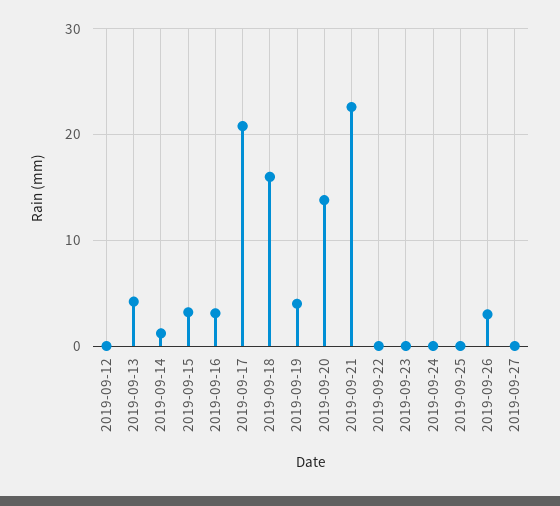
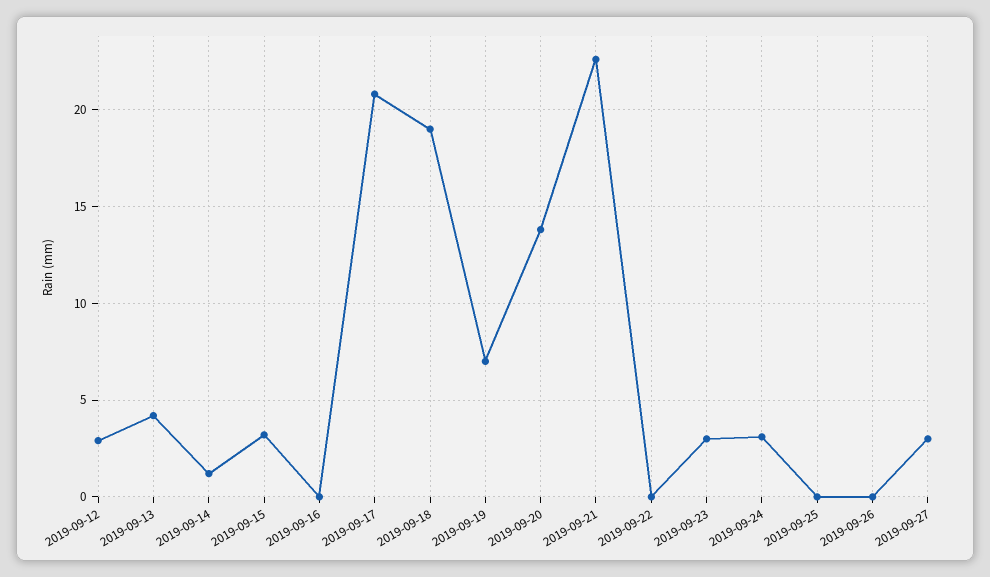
2019-09-12: 0 -> 3
2019-09-16: 3 -> 0
2019-09-18: 16 -> 19
2019-09-19: 4 -> 7
2019-09-23: 0 -> 3
2019-09-24: 0 -> 3
2019-09-26: 3 -> 0
2019-09-27: 0 -> 3

